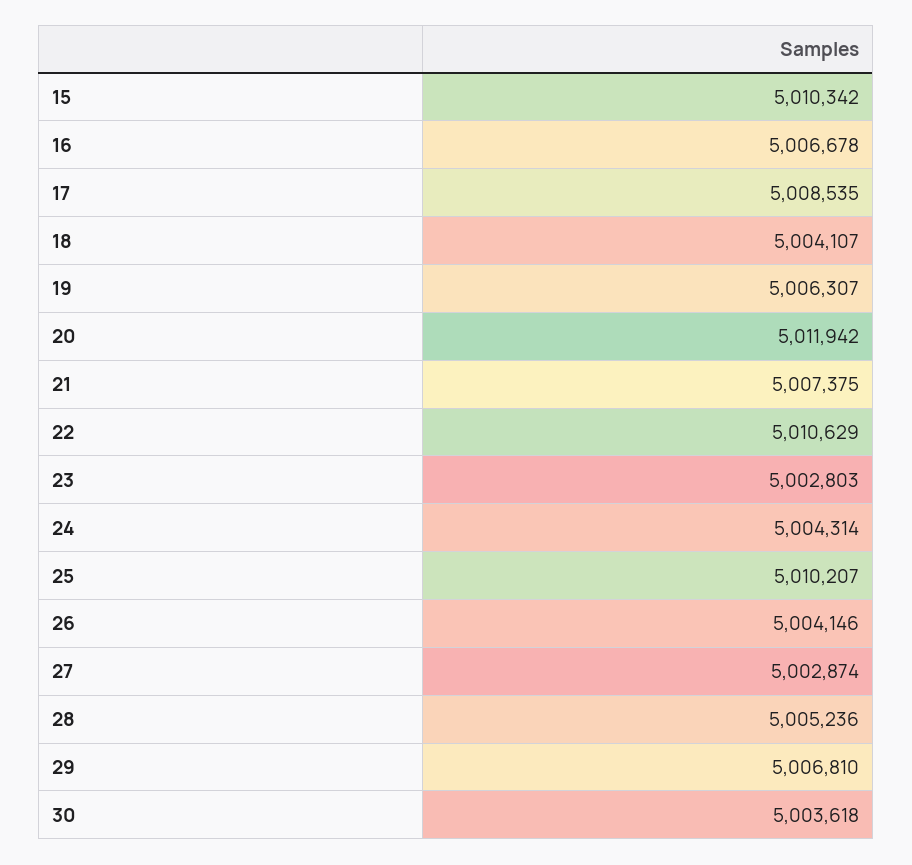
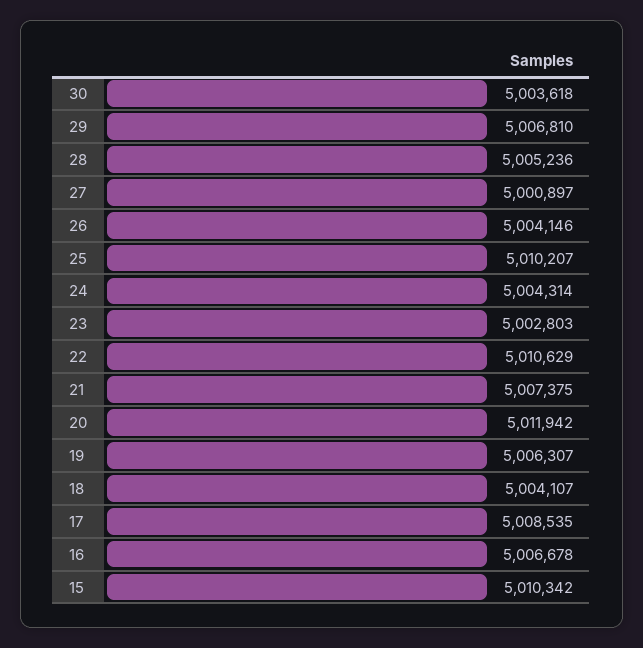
27: 5002874 -> 5000897

